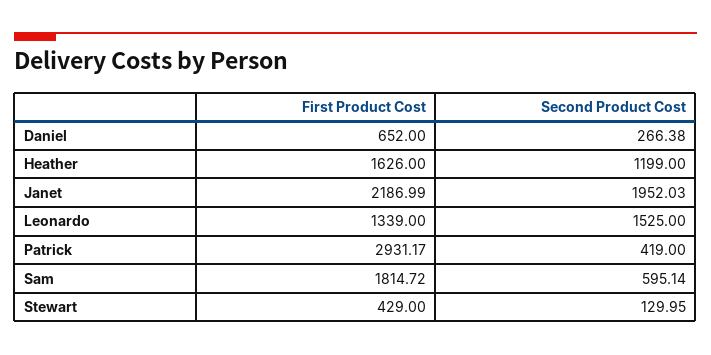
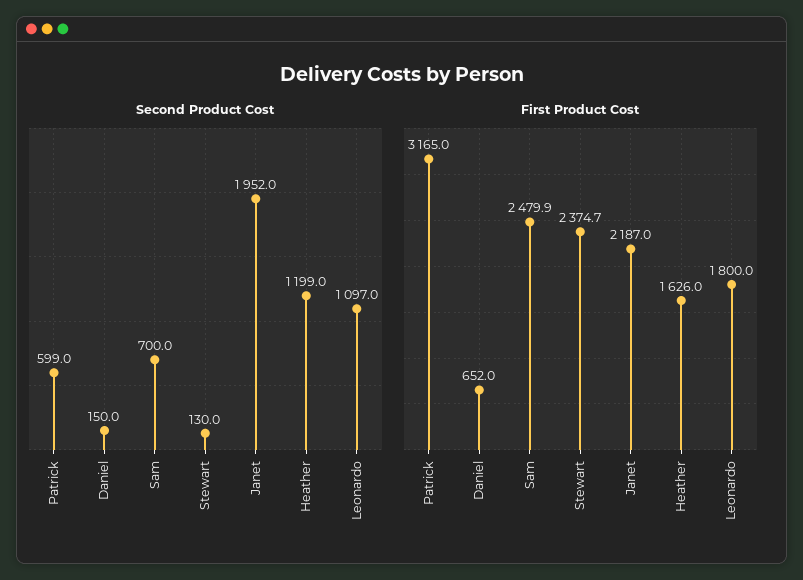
Second Product Cost, Daniel: 266.38 -> 150
First Product Cost, Leonardo: 1339 -> 1800
Second Product Cost, Leonardo: 1525 -> 1097
First Product Cost, Patrick: 2931.17 -> 3165
Second Product Cost, Patrick: 419 -> 599
First Product Cost, Sam: 1814.72 -> 2479.9
Second Product Cost, Sam: 595.14 -> 700
First Product Cost, Stewart: 429 -> 2374.7

